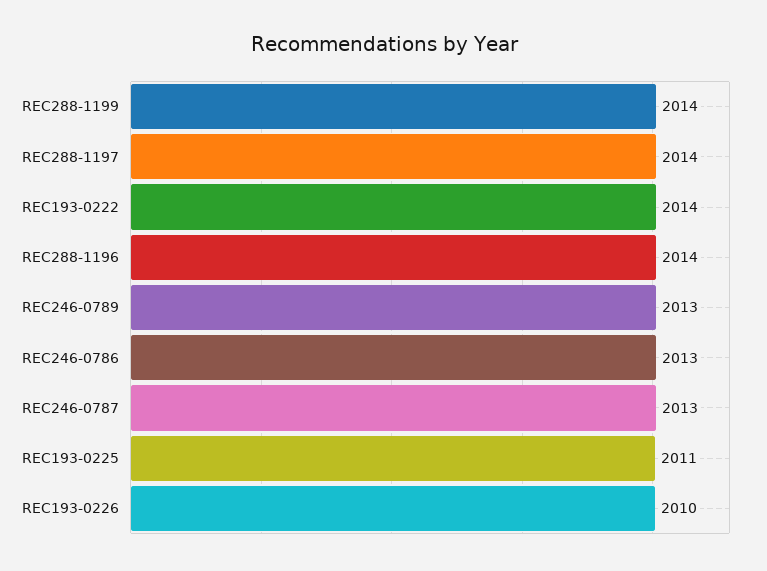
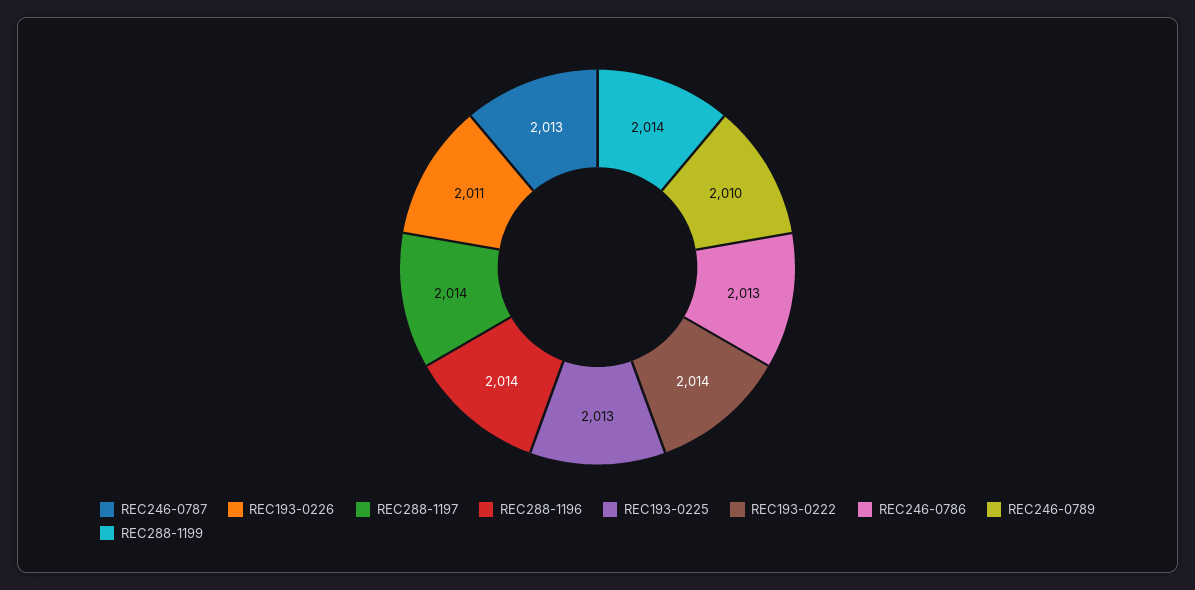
REC246-0789: 2013 -> 2010
REC193-0225: 2011 -> 2013
REC193-0226: 2010 -> 2011

